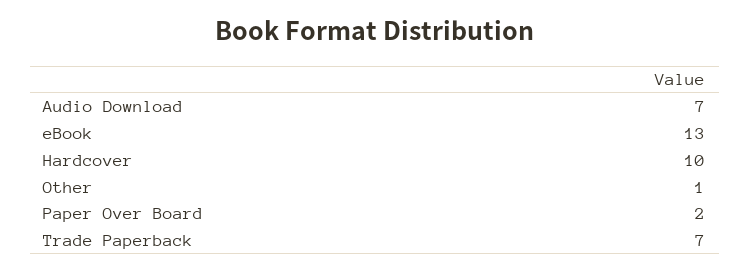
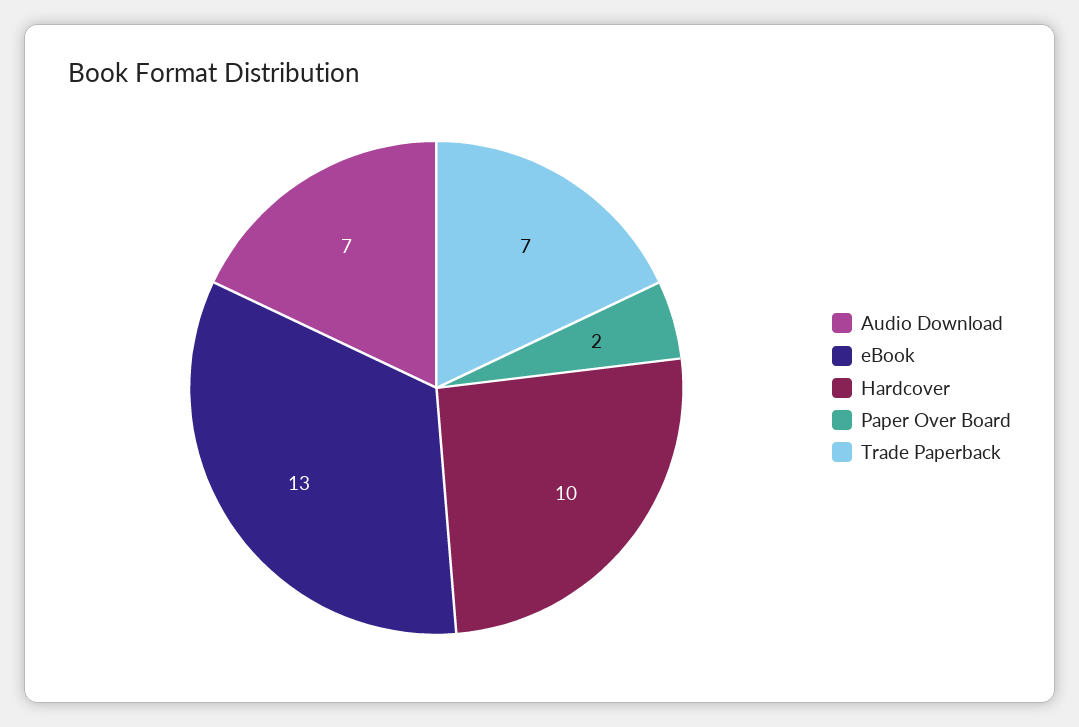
Other: 1 -> none

